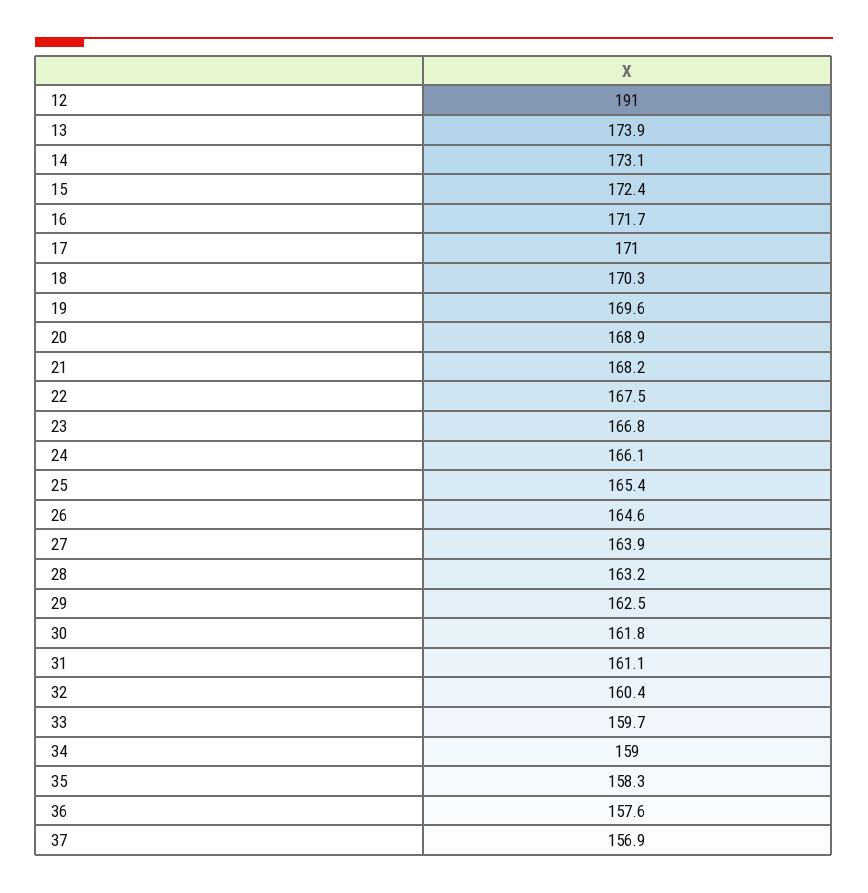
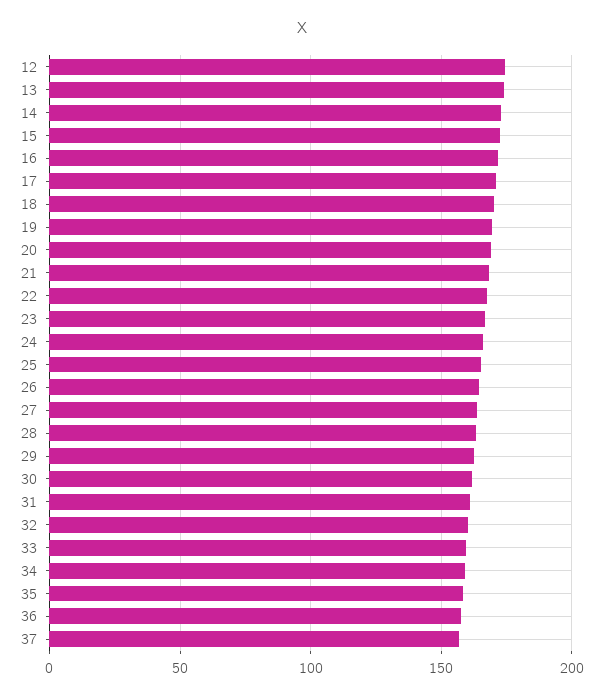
12: 191 -> 175

